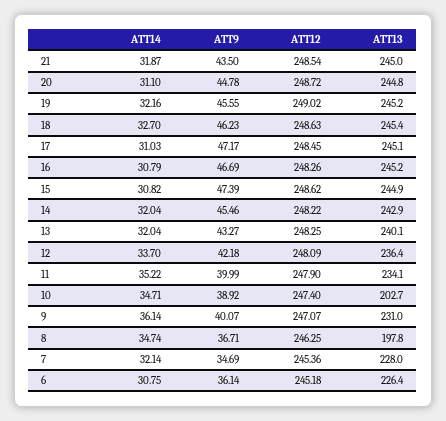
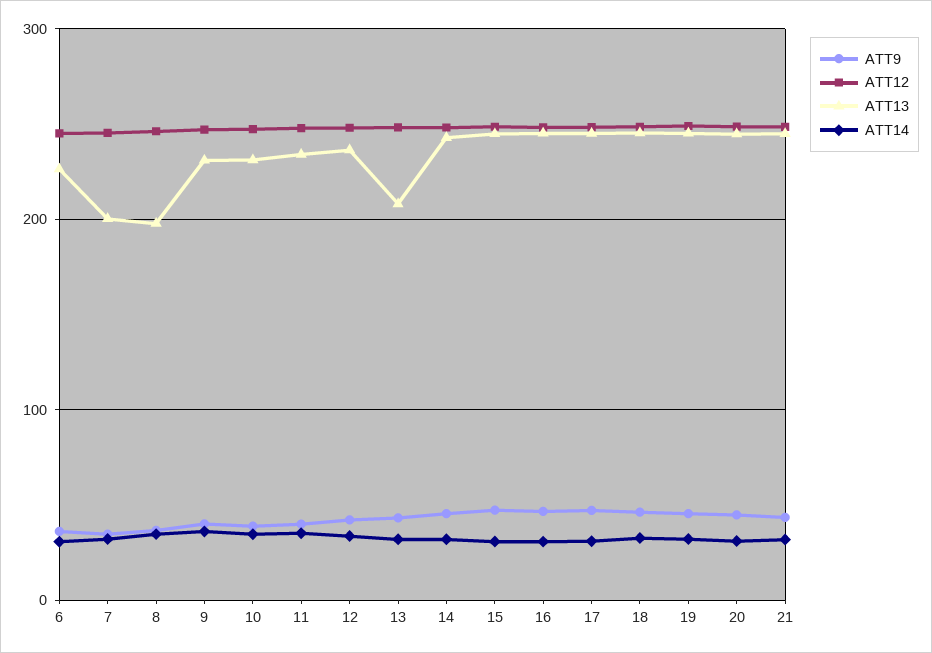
ATT13, 13: 240.1 -> 210
ATT13, 10: 202.7 -> 230
ATT13, 7: 228 -> 200

